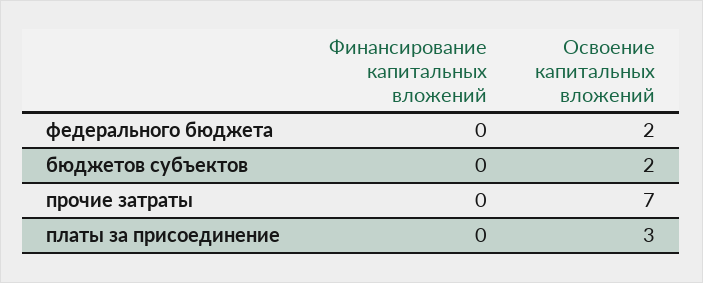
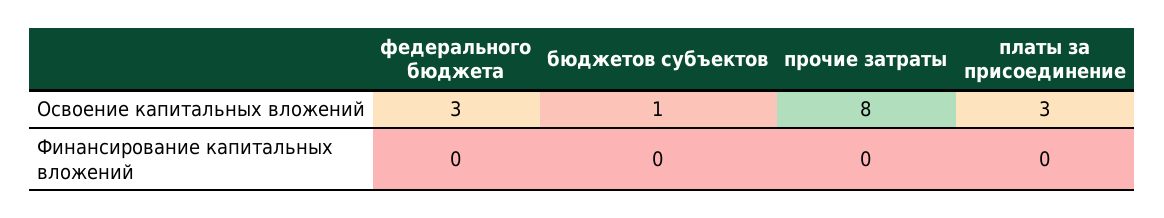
Освоение капитальных вложений, федерального бюджета: 2 -> 3
Освоение капитальных вложений, бюджетов субъектов: 2 -> 1
Освоение капитальных вложений, прочие затраты: 7 -> 8

